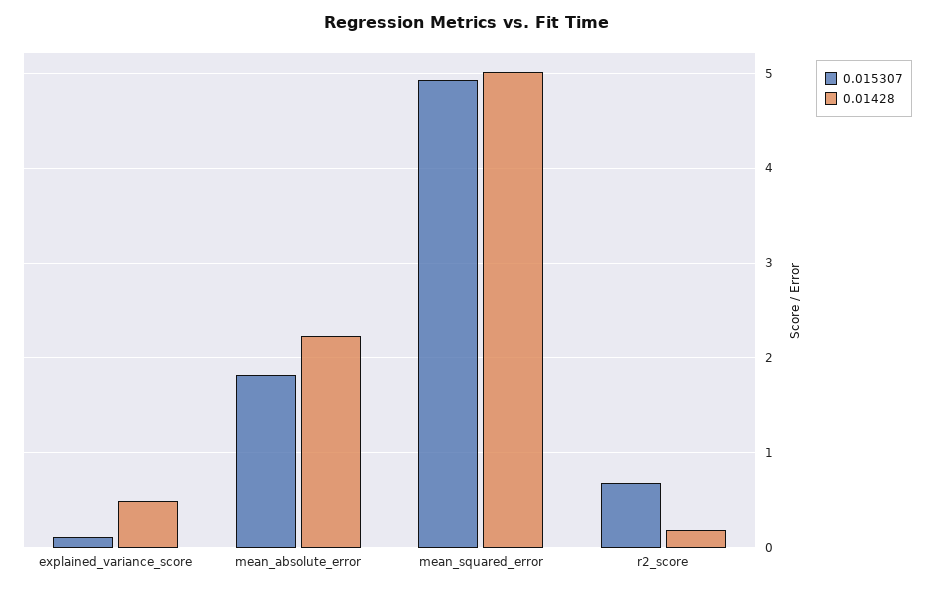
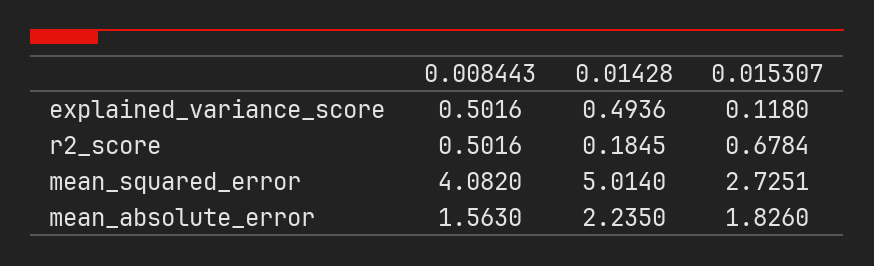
0.015307, mean_squared_error: 4.9 -> 2.7251
0.008443, explained_variance_score: none -> 0.5016
0.008443, r2_score: none -> 0.5016
0.008443, mean_squared_error: none -> 4.082
0.008443, mean_absolute_error: none -> 1.563

